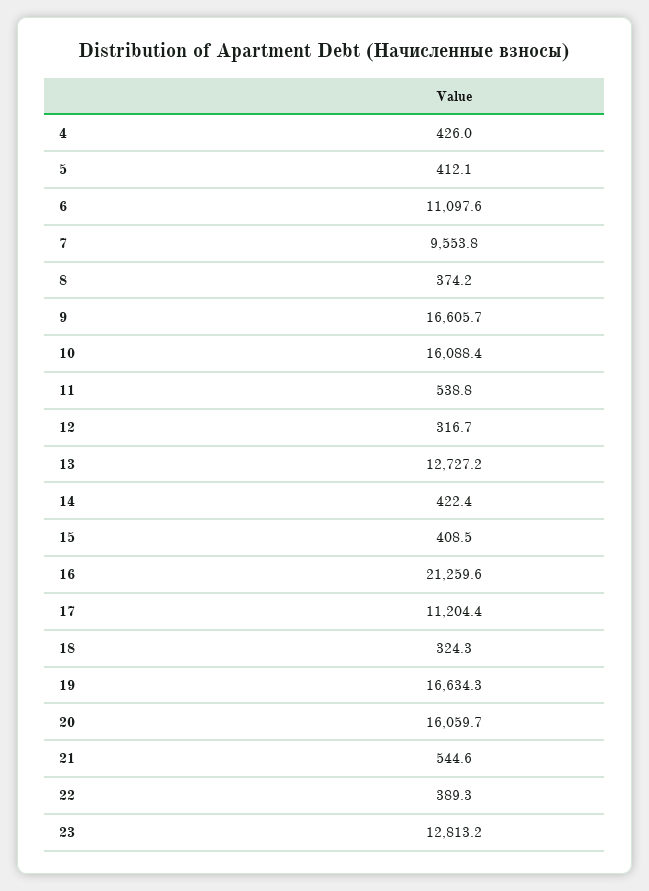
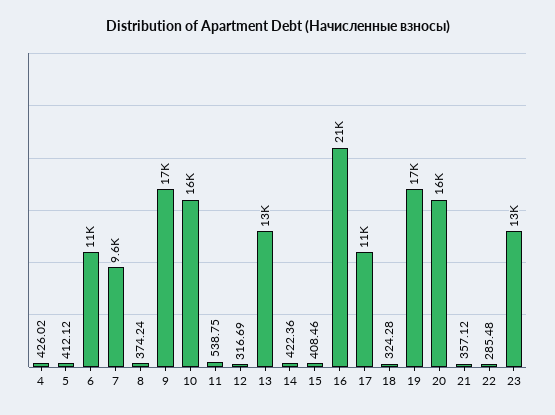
21: 544.6 -> 357.12
22: 389.3 -> 285.48

